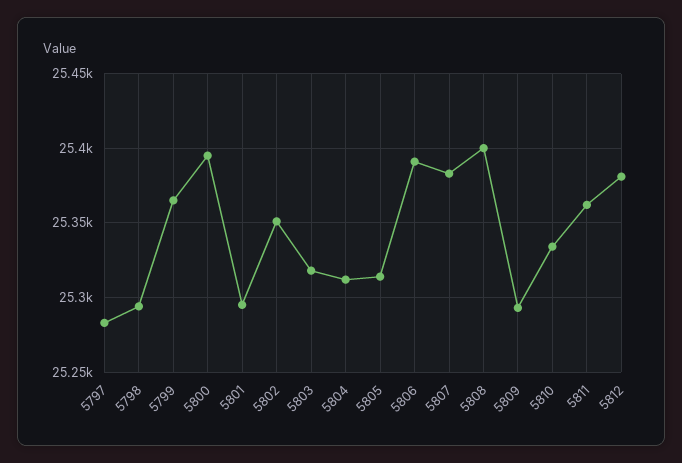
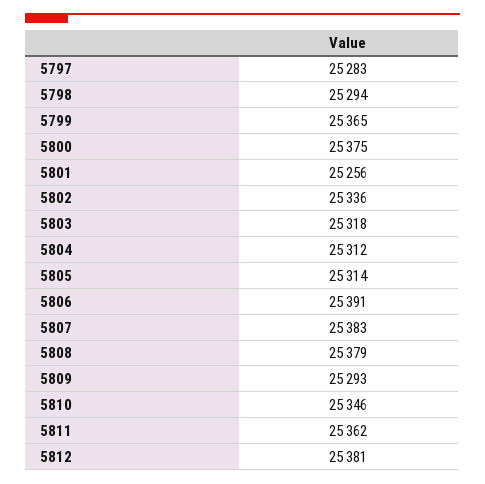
5800: 25395 -> 25375
5801: 25295 -> 25256
5802: 25350 -> 25336
5808: 25400 -> 25379
5810: 25335 -> 25346

